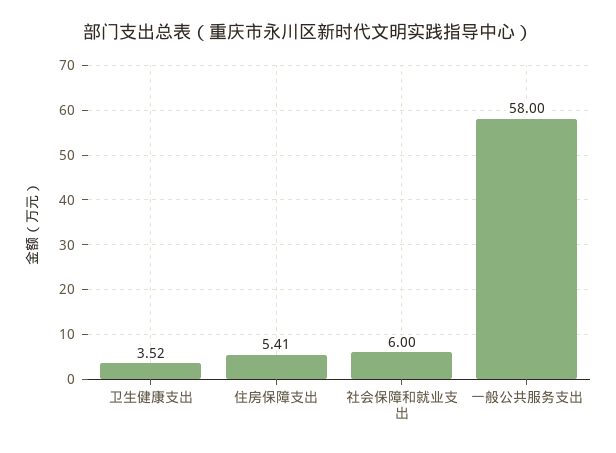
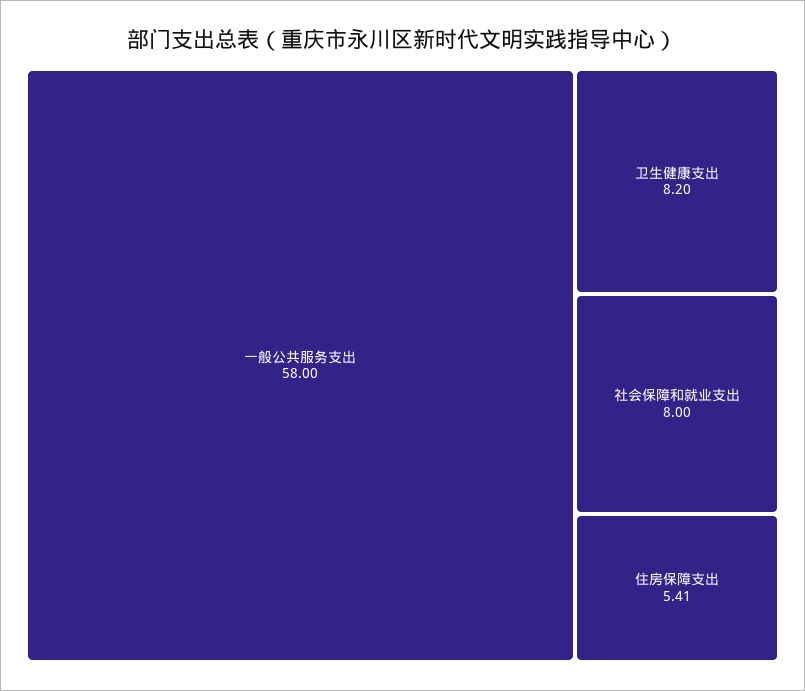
卫生健康支出: 3.52 -> 8.2
社会保障和就业支出: 6 -> 8

